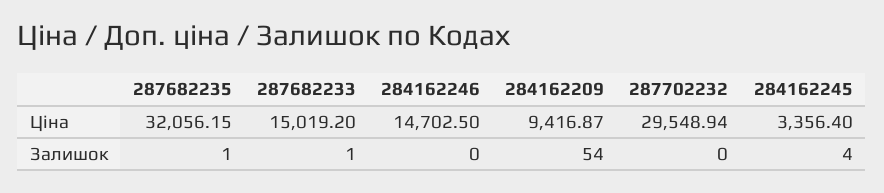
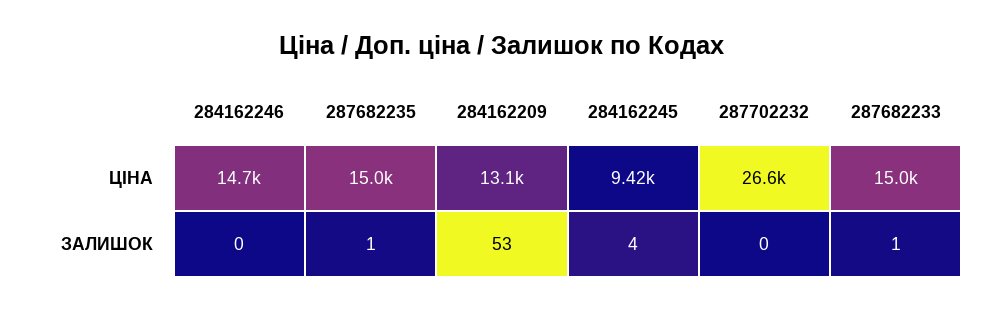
287682235, Ціна: 32056.15 -> 15000
284162209, Ціна: 9416.87 -> 13100
287702232, Ціна: 29548.94 -> 26600
284162245, Ціна: 3356.4 -> 9420
284162209, Залишок: 54 -> 53

